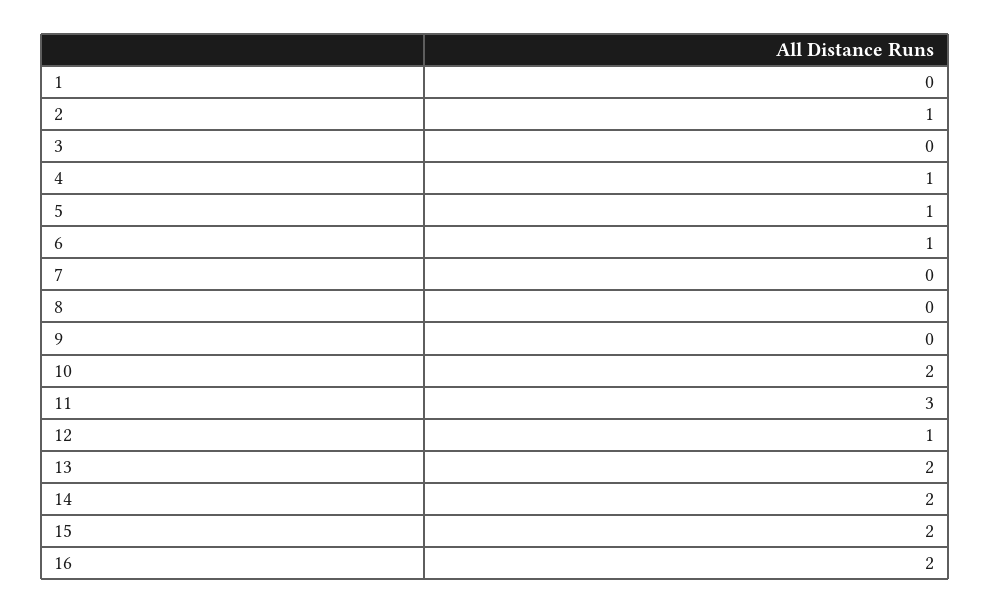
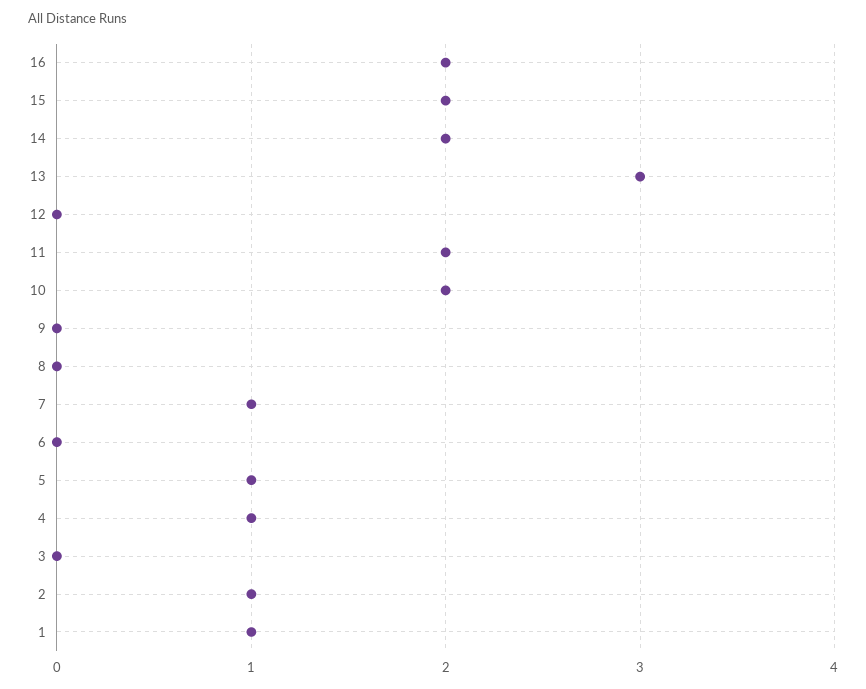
1: 0 -> 1
6: 1 -> 0
7: 0 -> 1
11: 3 -> 2
12: 1 -> 0
13: 2 -> 3

